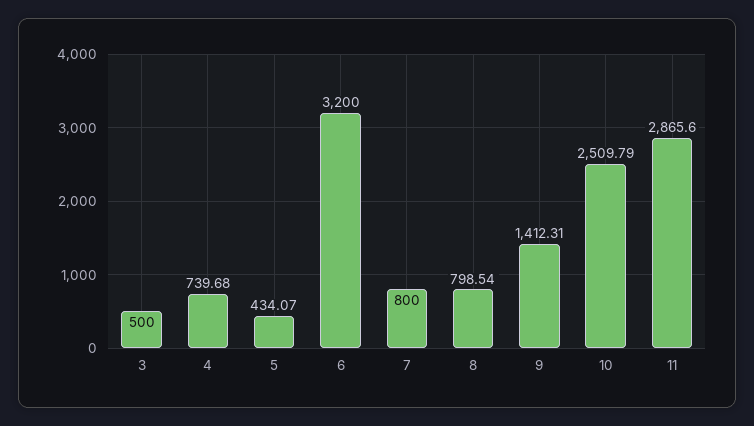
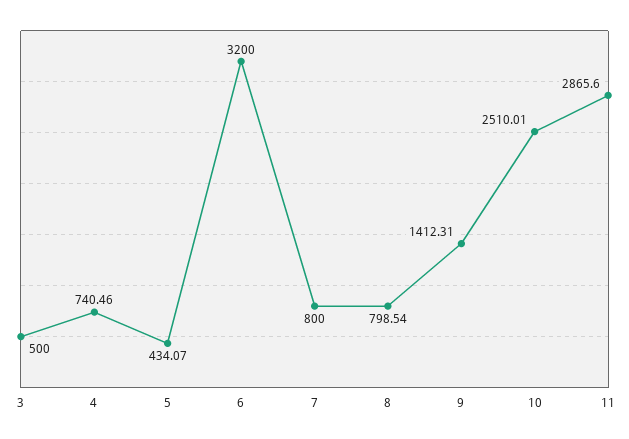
4: 739.68 -> 740.46
10: 2509.79 -> 2510.01

